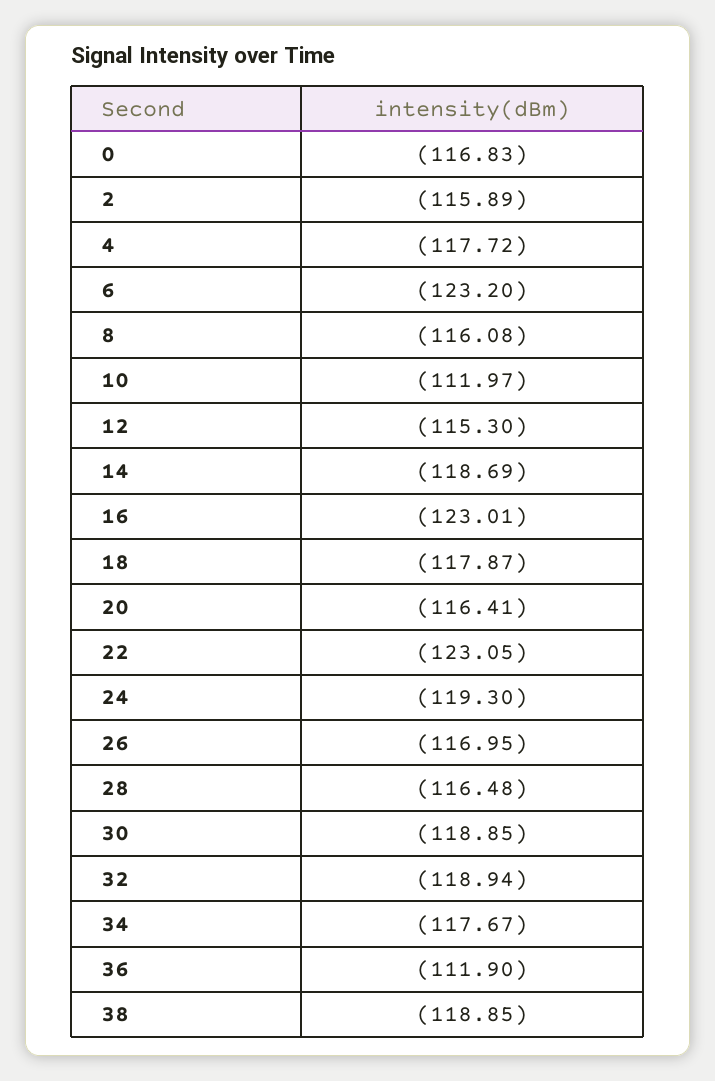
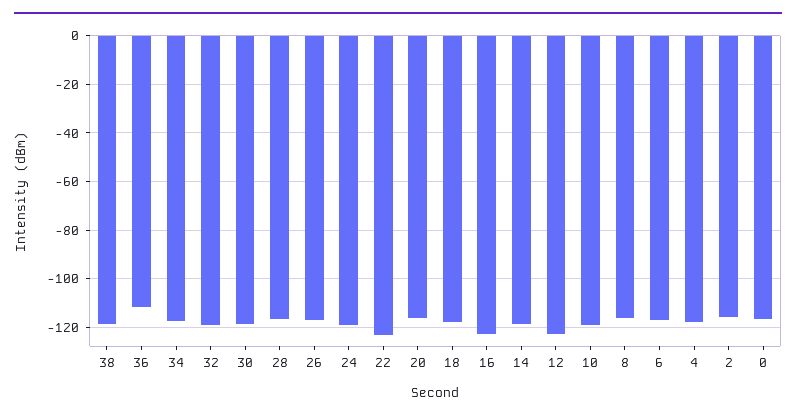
6: -123.2 -> -117.5
10: -111.97 -> -120
12: -115.3 -> -122.5

